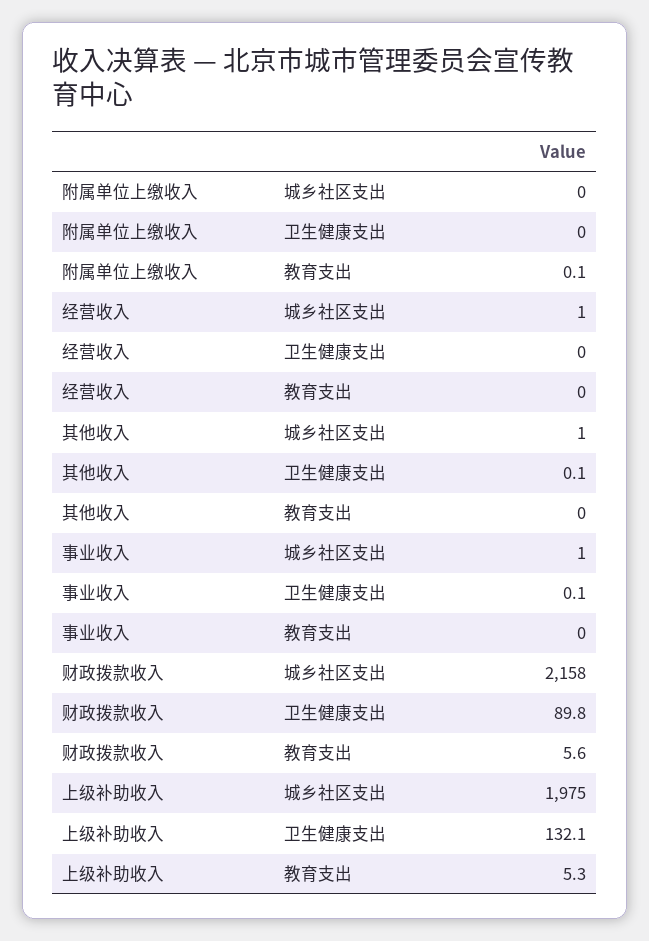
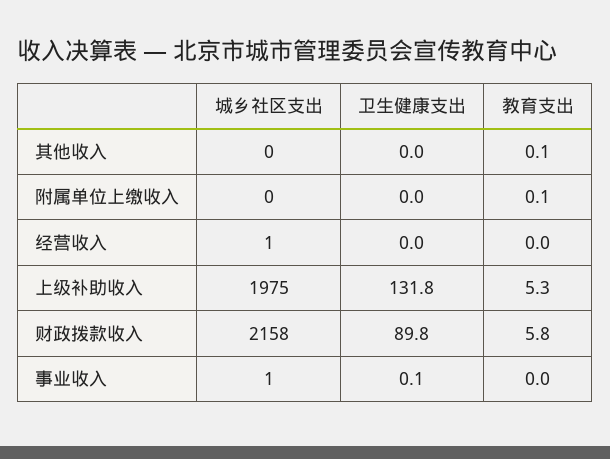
其他收入, 城乡社区支出: 1 -> 0
其他收入, 卫生健康支出: 0.1 -> 0
其他收入, 教育支出: 0 -> 0.1
财政拨款收入, 教育支出: 5.6 -> 5.8
上级补助收入, 卫生健康支出: 132.1 -> 131.8

